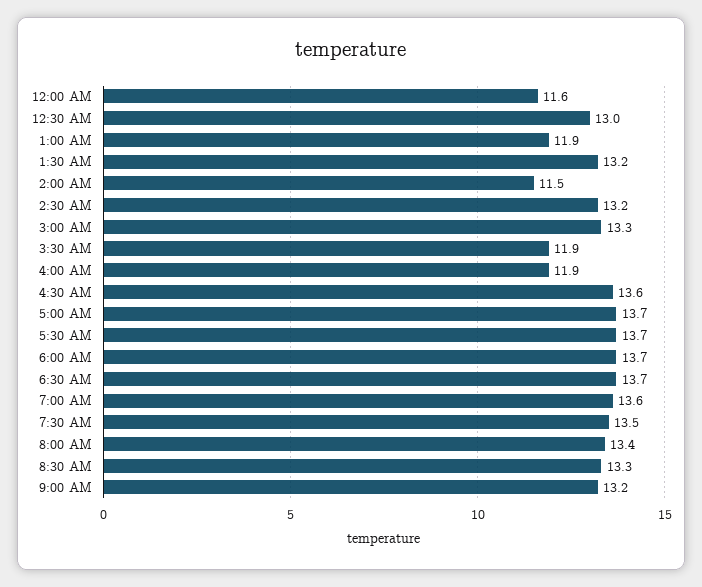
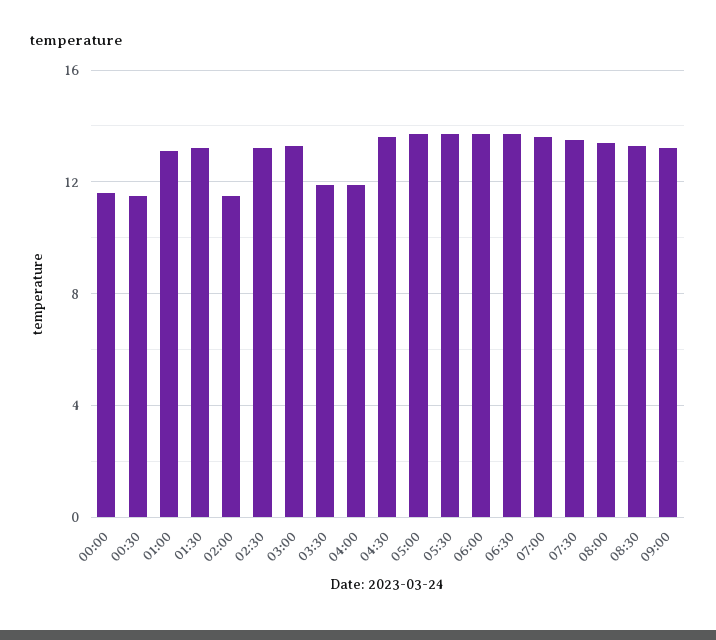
12:30 AM: 13 -> 11.5
1:00 AM: 11.9 -> 13

